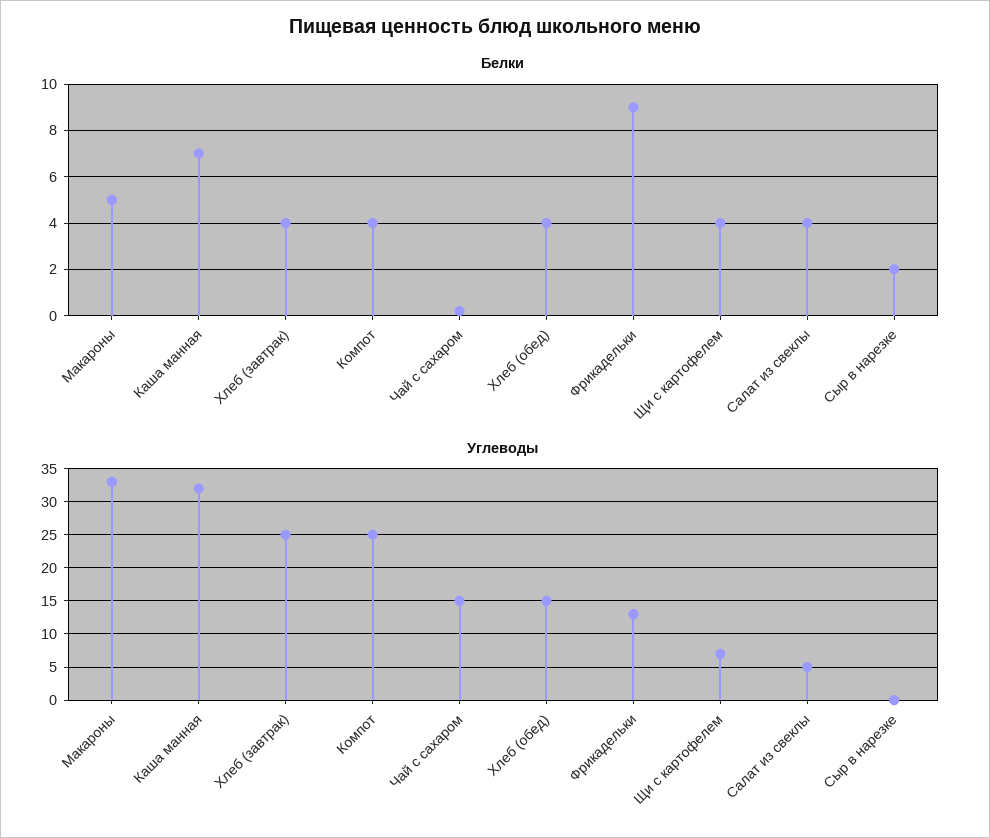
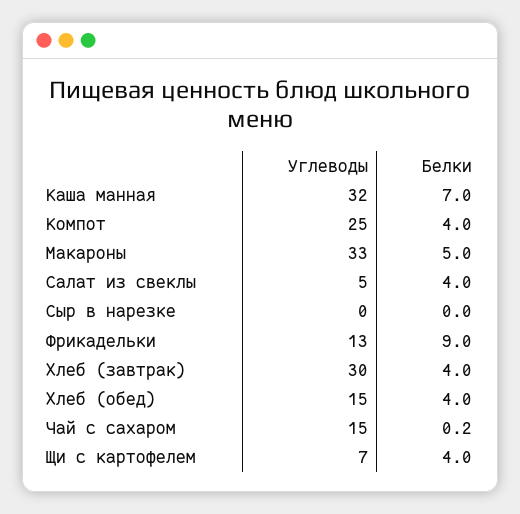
Белки, Сыр в нарезке: 2 -> 0
Углеводы, Хлеб (завтрак): 25 -> 30

